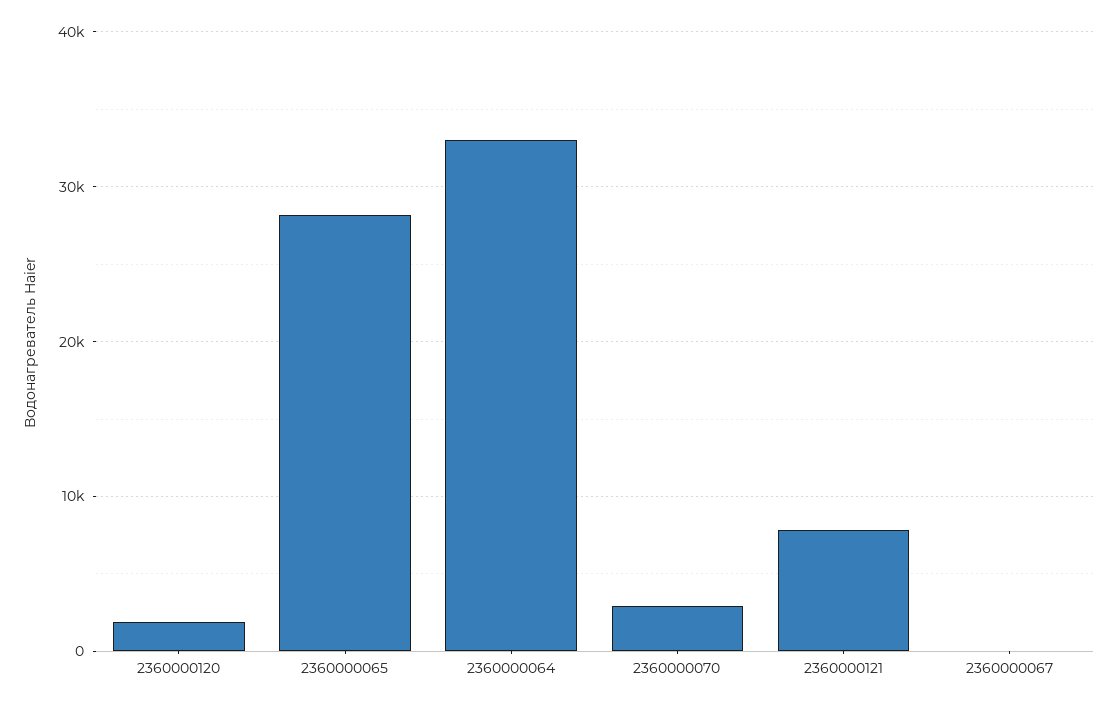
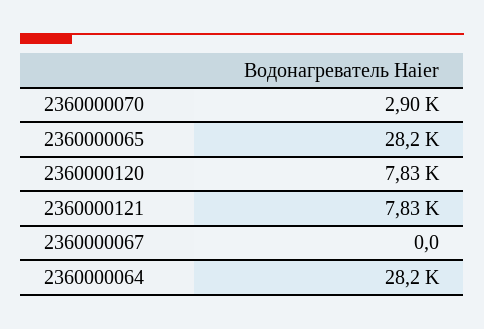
2360000120: 2000 -> 7830
2360000064: 33000 -> 28200

